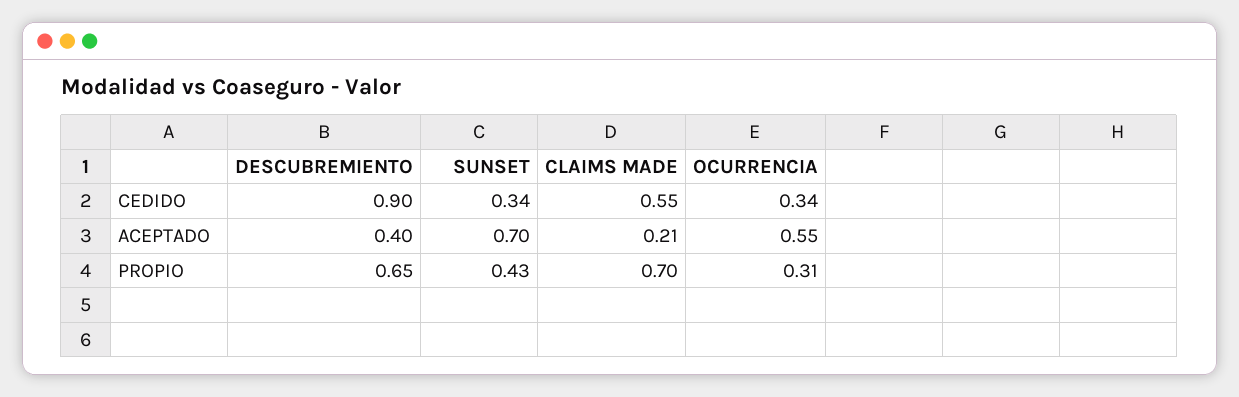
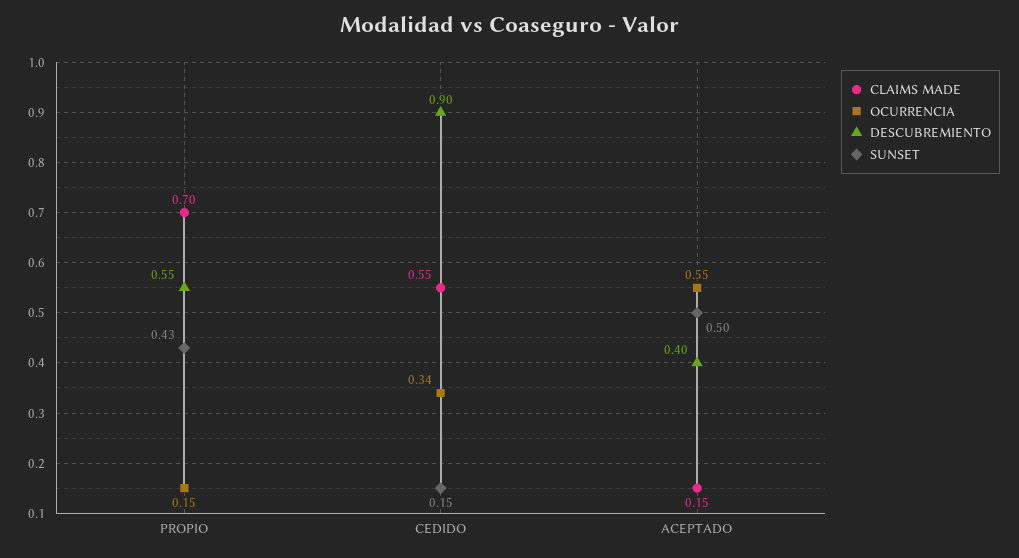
SUNSET, CEDIDO: 0.34 -> 0.15
SUNSET, ACEPTADO: 0.7 -> 0.5
CLAIMS MADE, ACEPTADO: 0.21 -> 0.15
DESCUBREMIENTO, PROPIO: 0.65 -> 0.55
OCURRENCIA, PROPIO: 0.31 -> 0.15

